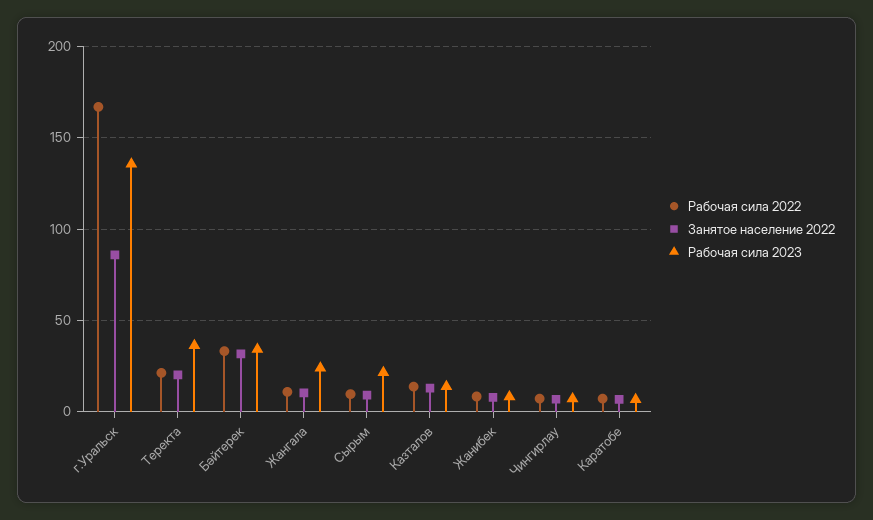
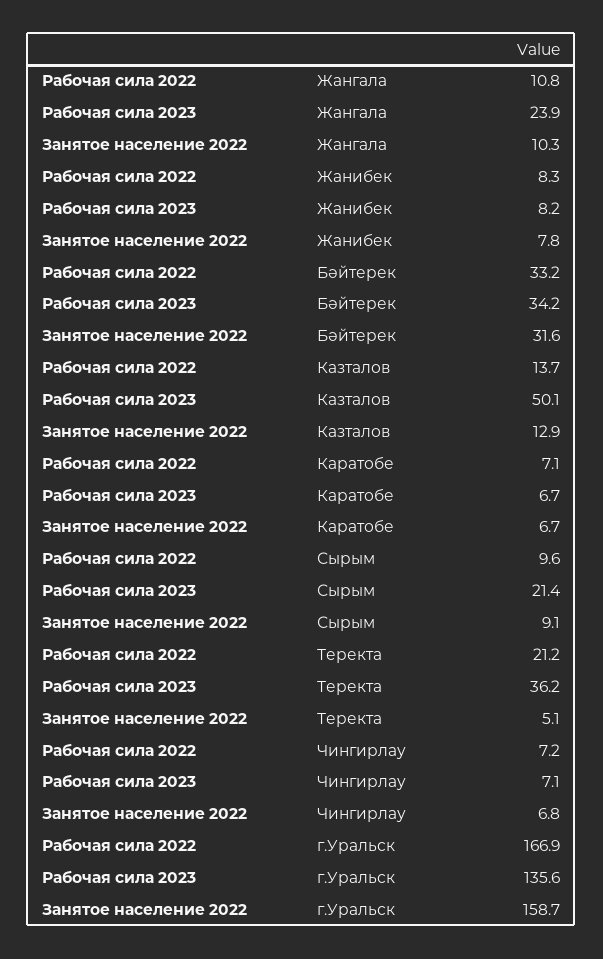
Занятое население 2022, г.Уральск: 85 -> 158.7
Занятое население 2022, Теректа: 20 -> 5.1
Рабочая сила 2023, Казталов: 15 -> 50.1

